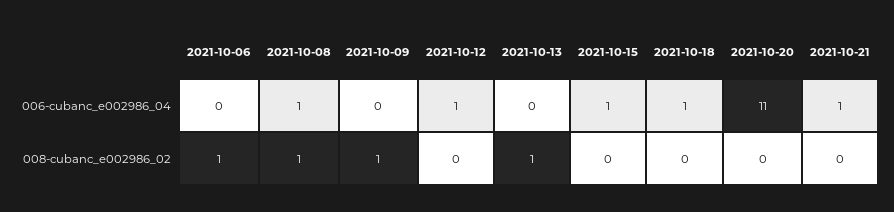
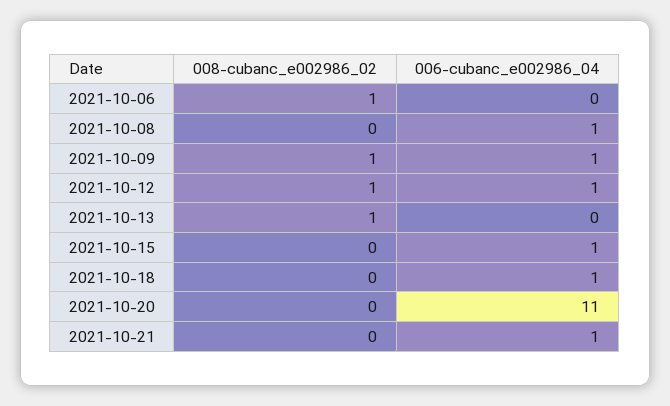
2021-10-09, 006-cubanc_e002986_04: 0 -> 1
2021-10-08, 008-cubanc_e002986_02: 1 -> 0
2021-10-12, 008-cubanc_e002986_02: 0 -> 1

